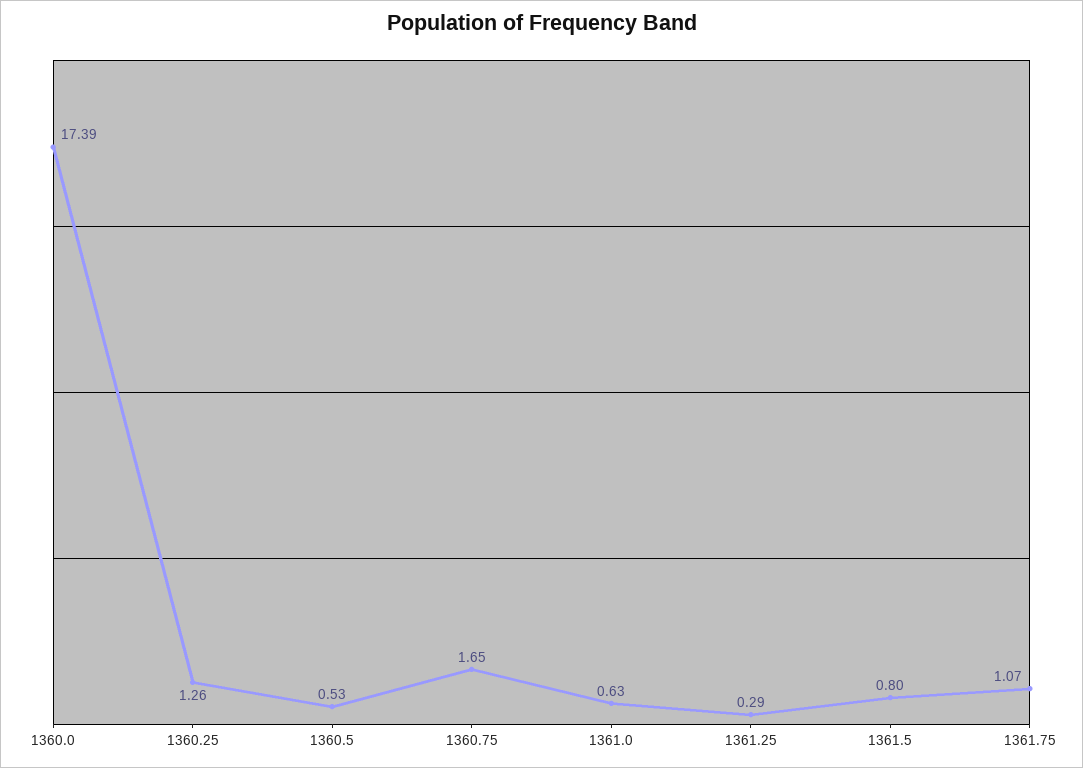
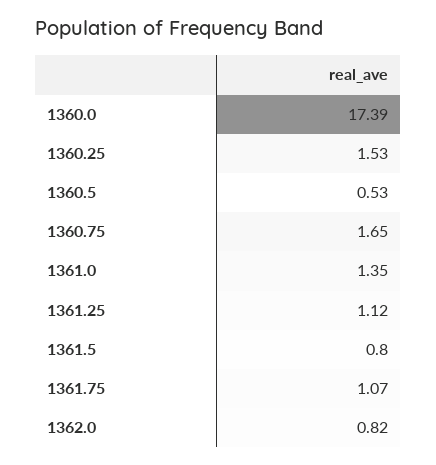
1360.25: 1.26 -> 1.53
1361.0: 0.63 -> 1.35
1361.25: 0.29 -> 1.12
1362.0: none -> 0.82

